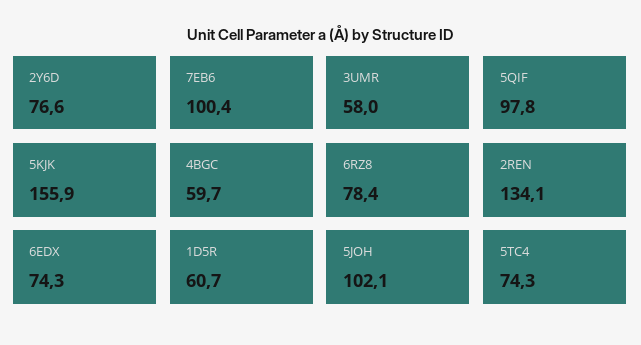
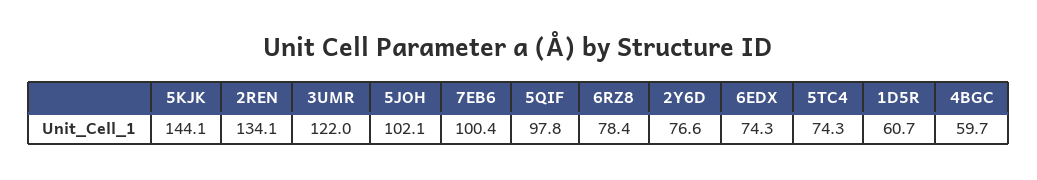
3UMR: 58 -> 122
5KJK: 155.9 -> 144.1

